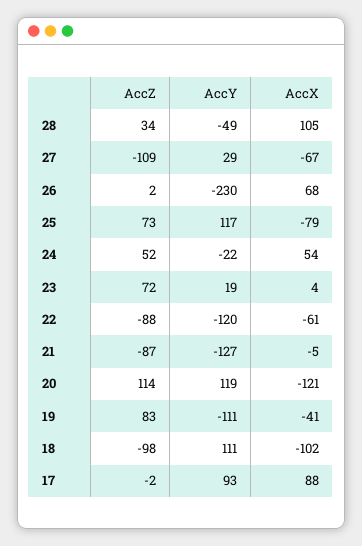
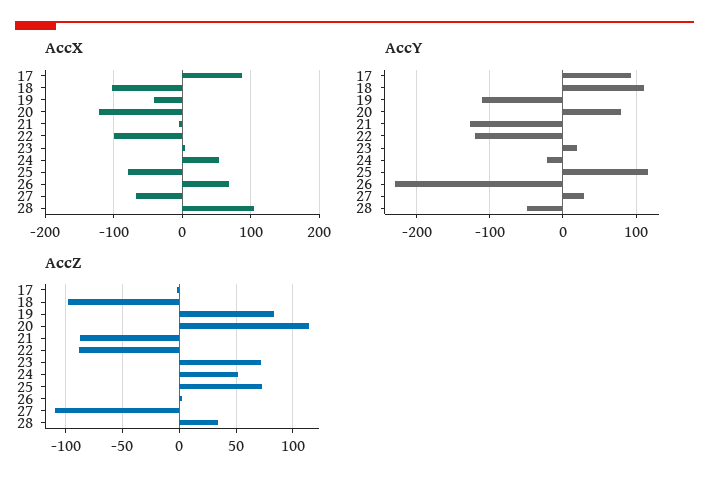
AccX, 22: -61 -> -100
AccY, 20: 119 -> 80

